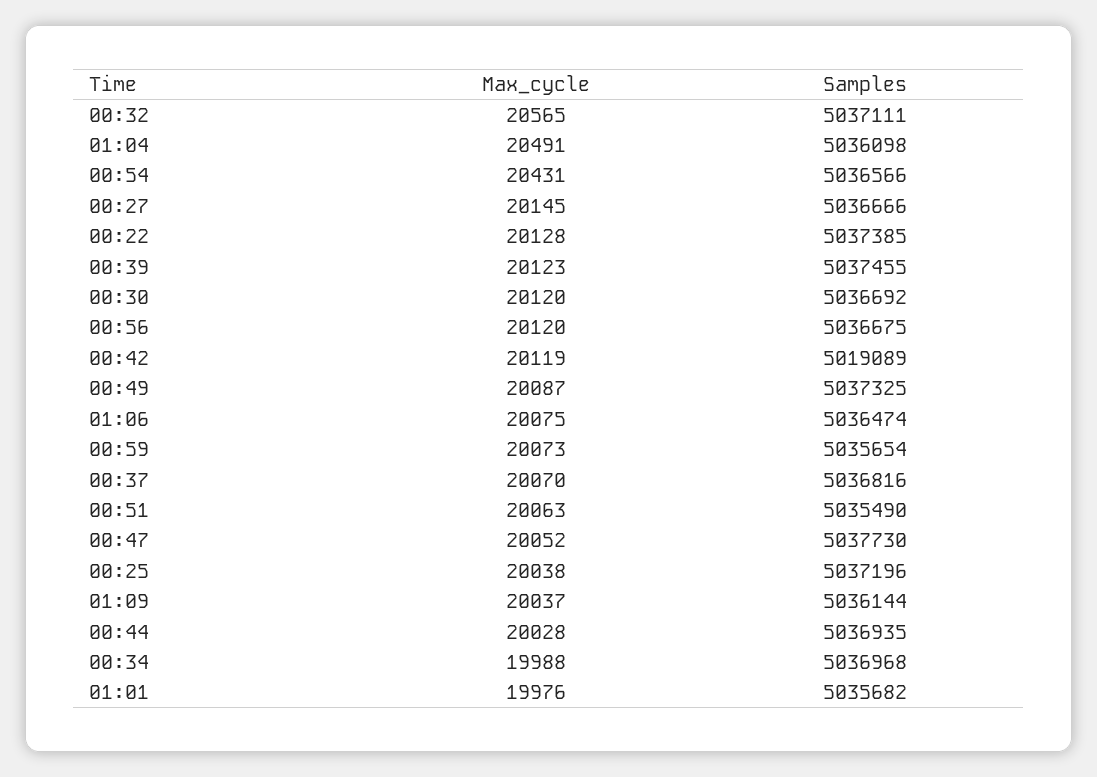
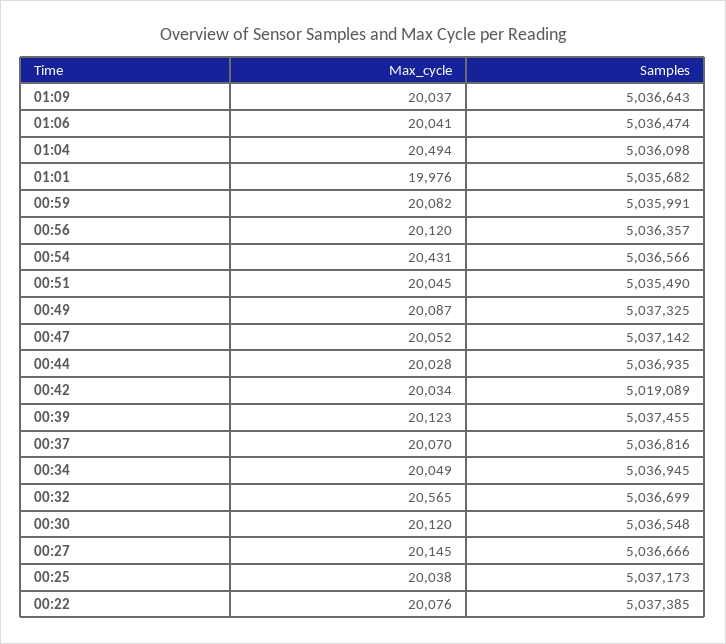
Samples, 00:32: 5037111 -> 5036699
Max_cycle, 01:04: 20491 -> 20494
Max_cycle, 00:22: 20128 -> 20076
Samples, 00:30: 5036692 -> 5036548
Samples, 00:56: 5036675 -> 5036357
Max_cycle, 00:42: 20119 -> 20034
Max_cycle, 01:06: 20075 -> 20041
Max_cycle, 00:59: 20073 -> 20082
Samples, 00:59: 5035654 -> 5035991
Max_cycle, 00:51: 20063 -> 20045
Samples, 00:47: 5037730 -> 5037142
Samples, 00:25: 5037196 -> 5037173
Samples, 01:09: 5036144 -> 5036643
Max_cycle, 00:34: 19988 -> 20049
Samples, 00:34: 5036968 -> 5036945

